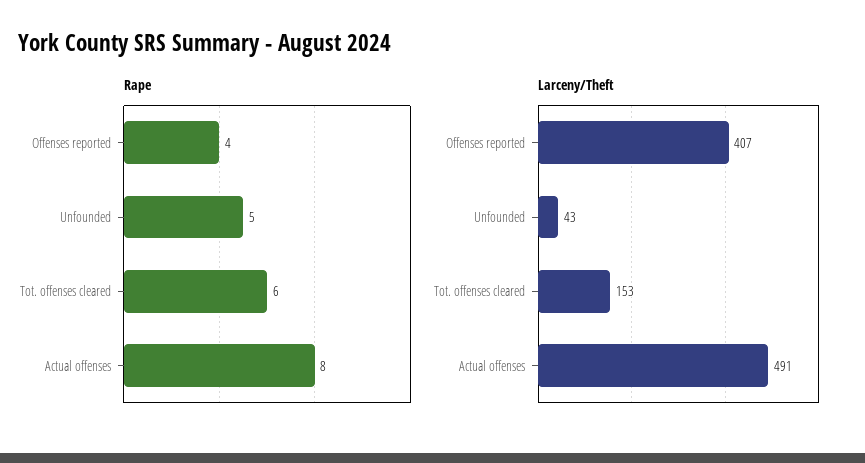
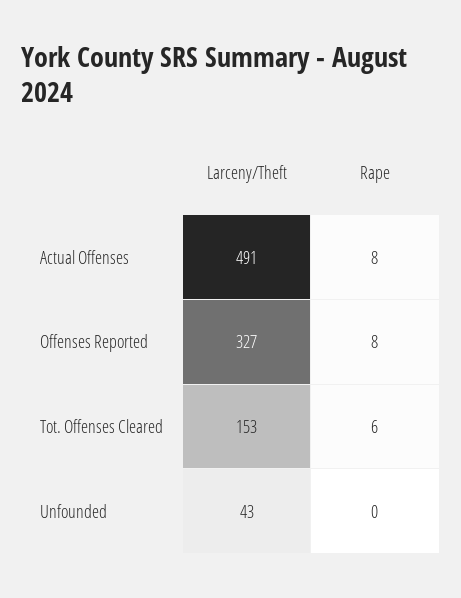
Rape, Offenses reported: 4 -> 8
Rape, Unfounded: 5 -> 0
Larceny/Theft, Offenses reported: 407 -> 327

